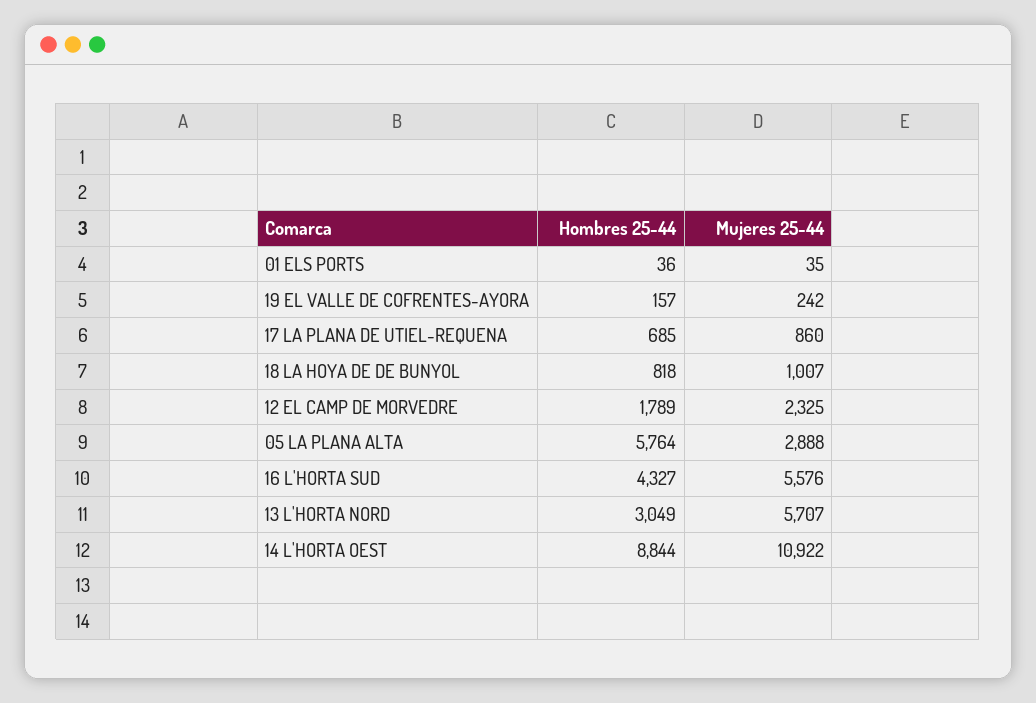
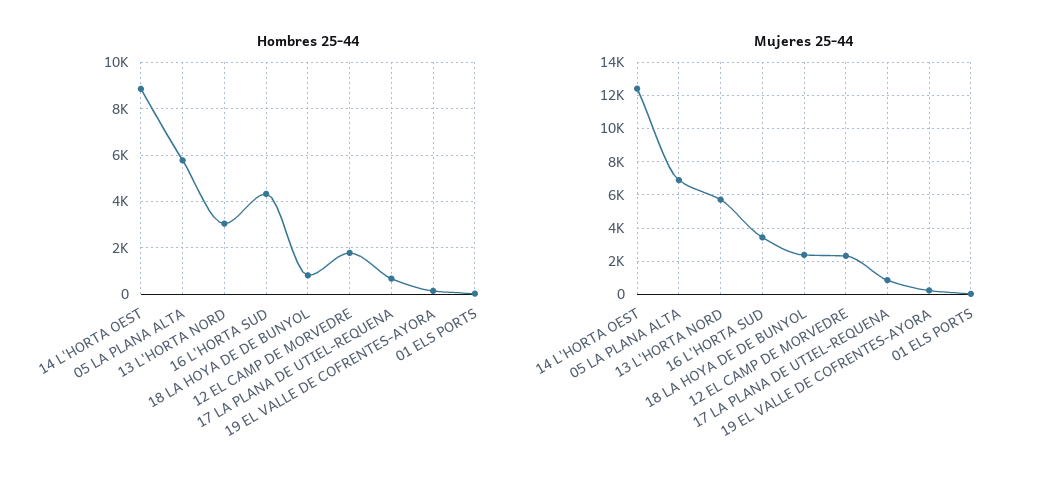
Mujeres 25-44, 18 LA HOYA DE DE BUNYOL: 1007 -> 2500
Mujeres 25-44, 05 LA PLANA ALTA: 2888 -> 7000
Mujeres 25-44, 16 L'HORTA SUD: 5576 -> 3500
Mujeres 25-44, 14 L'HORTA OEST: 10922 -> 12500

